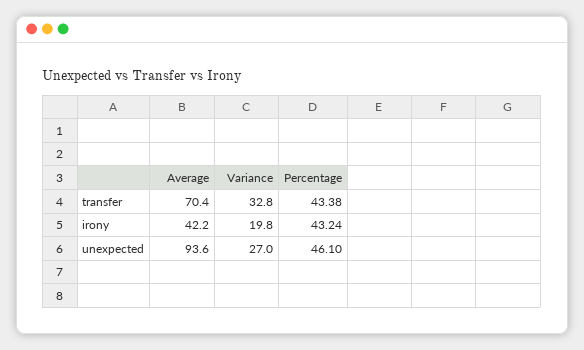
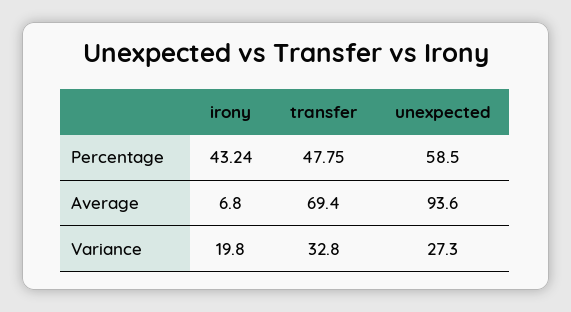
Average, transfer: 70.4 -> 69.4
Percentage, transfer: 43.38 -> 47.75
Average, irony: 42.2 -> 6.8
Variance, unexpected: 27 -> 27.3
Percentage, unexpected: 46.1 -> 58.5

